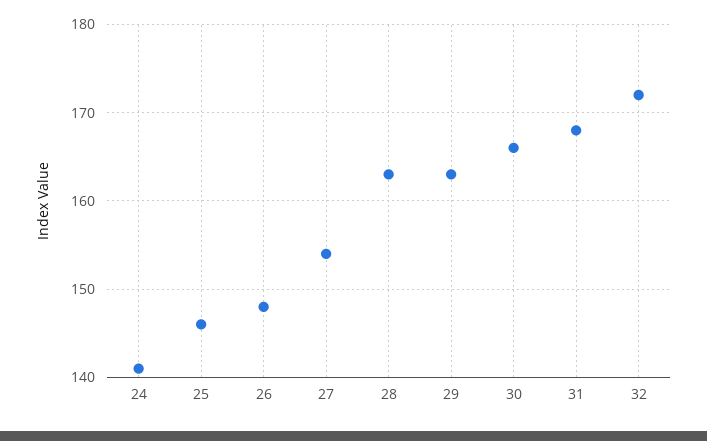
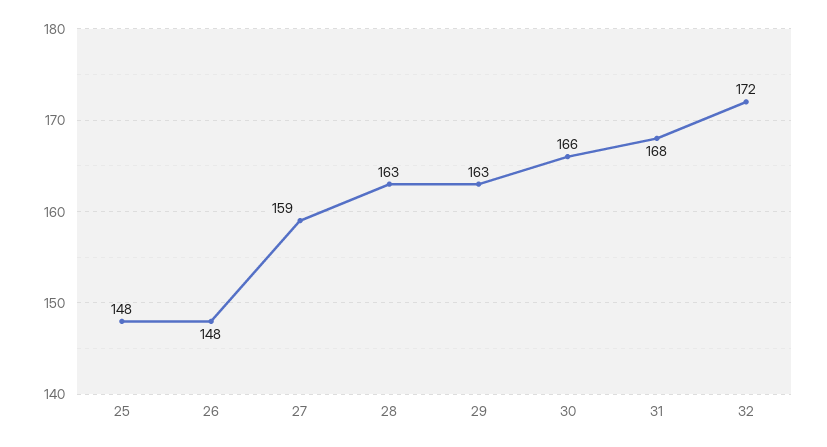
24: 141 -> none
25: 146 -> 148
27: 154 -> 159

